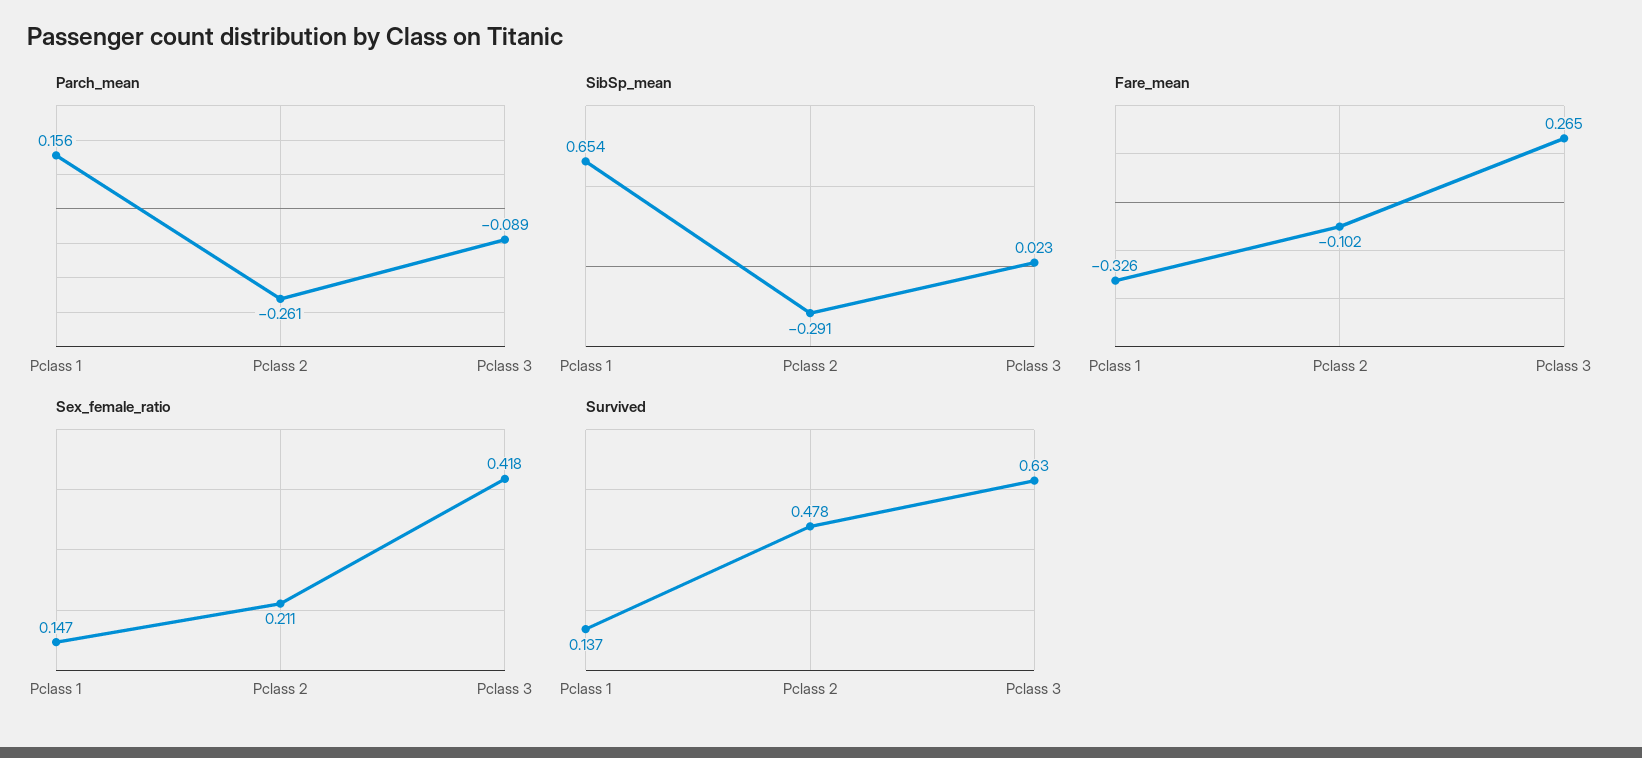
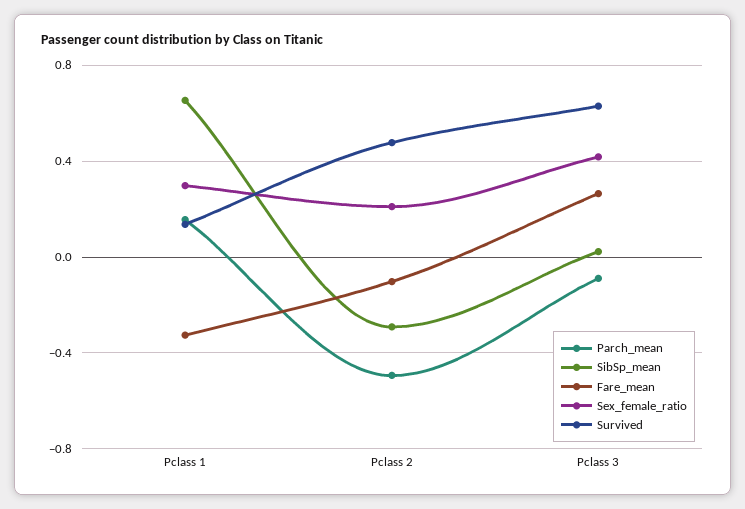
Parch_mean, Pclass 2: -0.261 -> -0.5
Sex_female_ratio, Pclass 1: 0.147 -> 0.3

